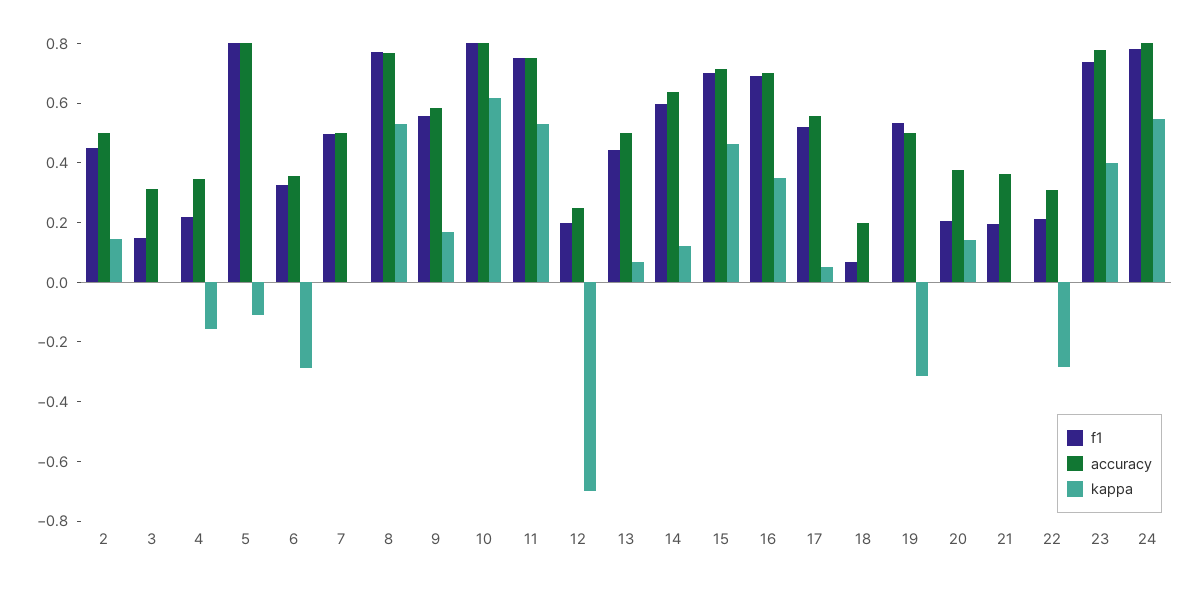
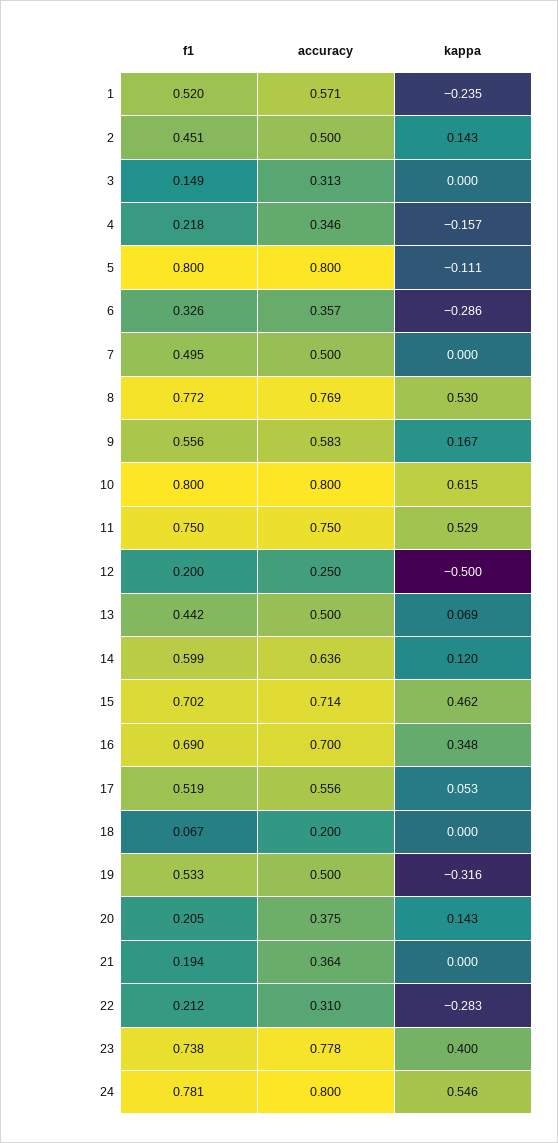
kappa, 12: -0.7 -> -0.5
f1, 1: none -> 0.52
accuracy, 1: none -> 0.571
kappa, 1: none -> -0.235

